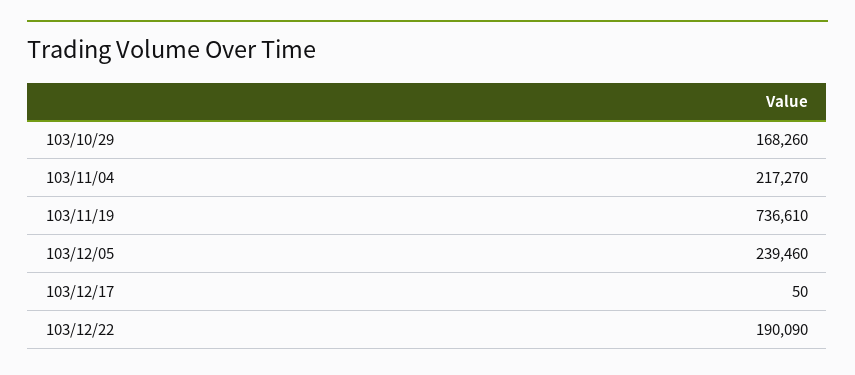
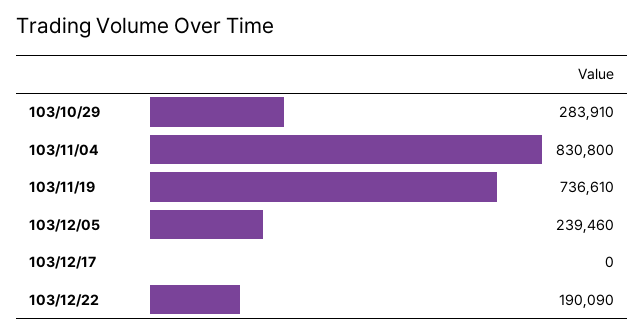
103/10/29: 168260 -> 283910
103/11/04: 217270 -> 830800
103/12/17: 50 -> 0

